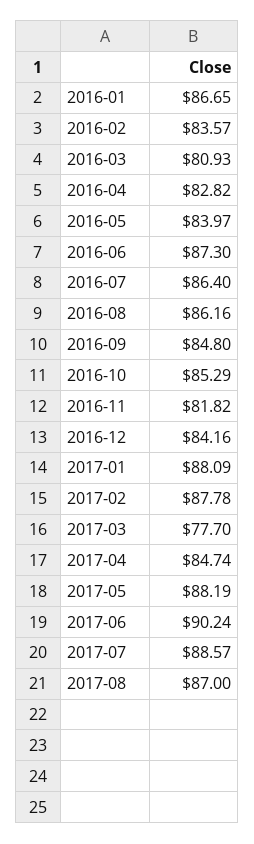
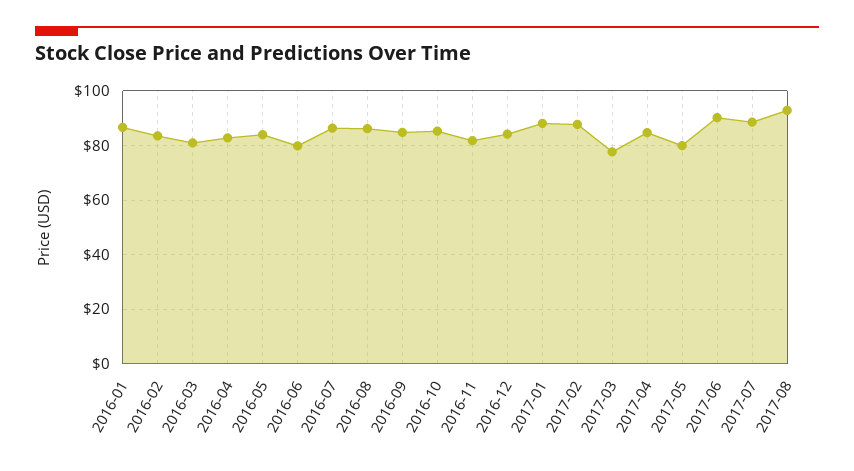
2016-06: 87.3 -> 80
2017-05: 88.19 -> 80
2017-08: 87 -> 92.5

